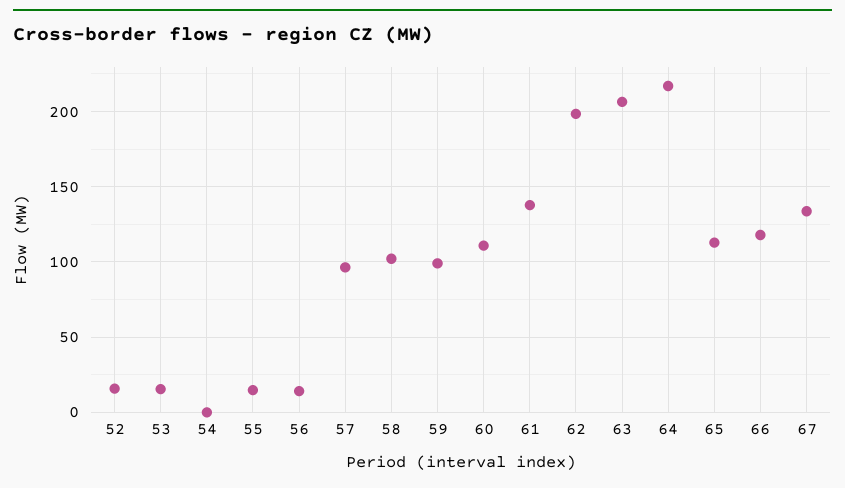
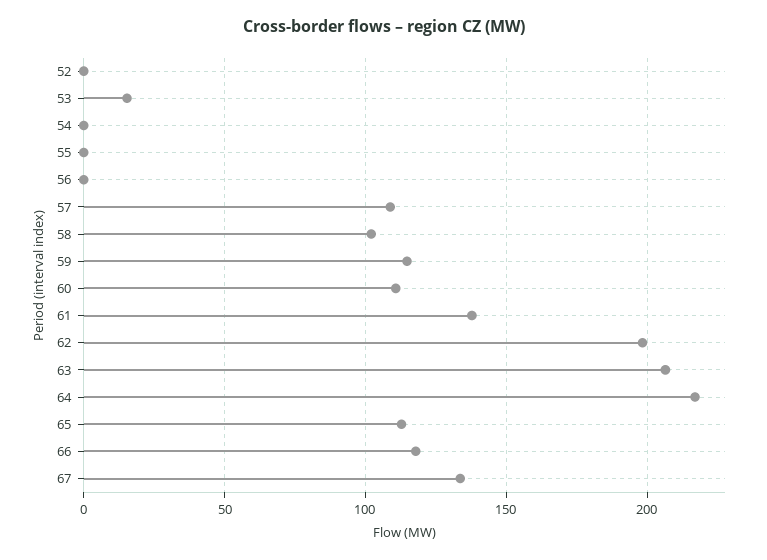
52: 15 -> 0
55: 15 -> 0
56: 15 -> 0
57: 95 -> 110
59: 100 -> 115

